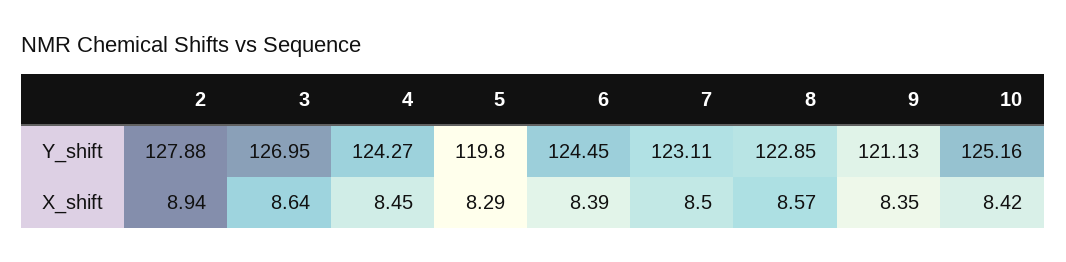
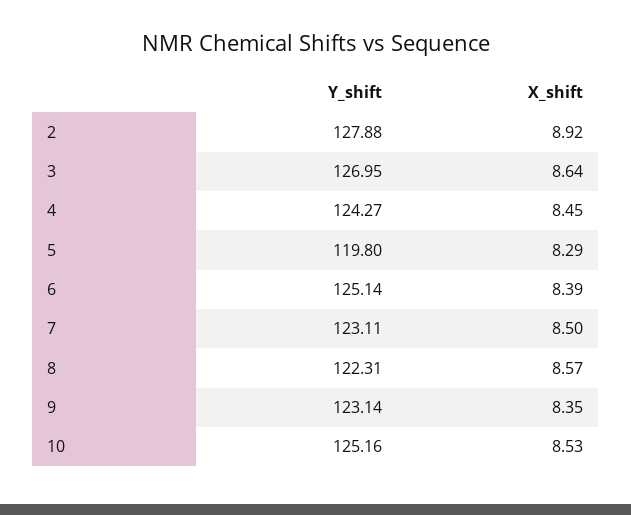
6, Y_shift: 124.45 -> 125.14
8, Y_shift: 122.85 -> 122.31
9, Y_shift: 121.13 -> 123.14
2, X_shift: 8.94 -> 8.92
10, X_shift: 8.42 -> 8.53

